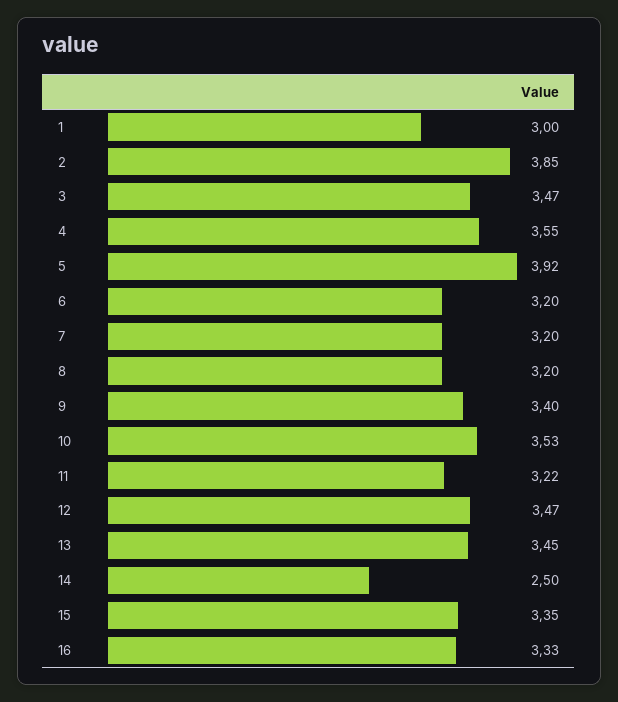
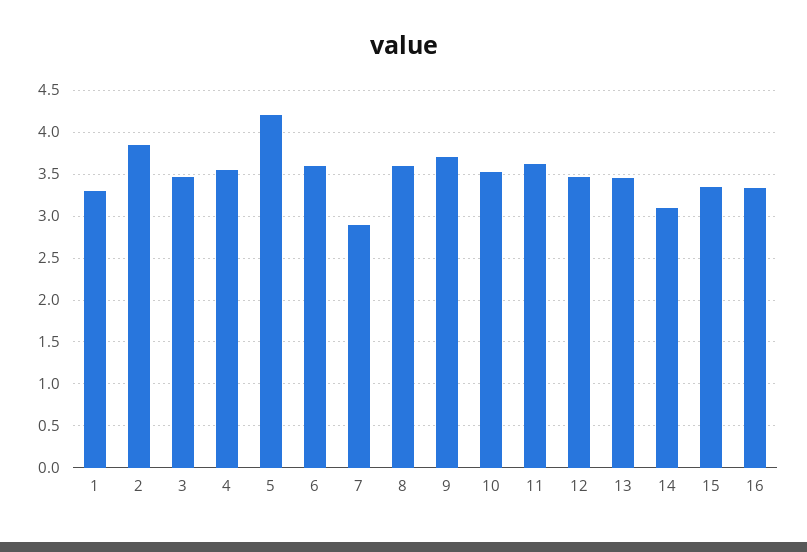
1: 3 -> 3.3
5: 3.92 -> 4.2
6: 3.2 -> 3.6
7: 3.2 -> 2.9
8: 3.2 -> 3.6
9: 3.4 -> 3.7
11: 3.22 -> 3.6
14: 2.5 -> 3.1

